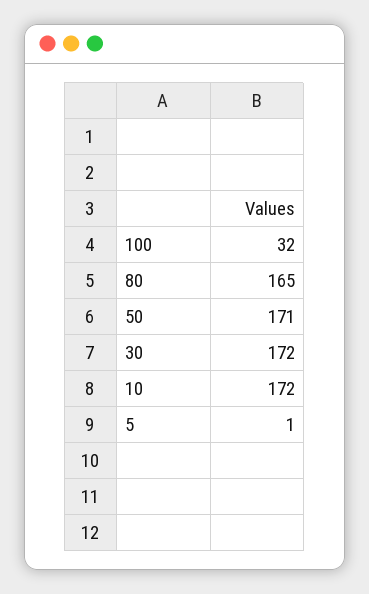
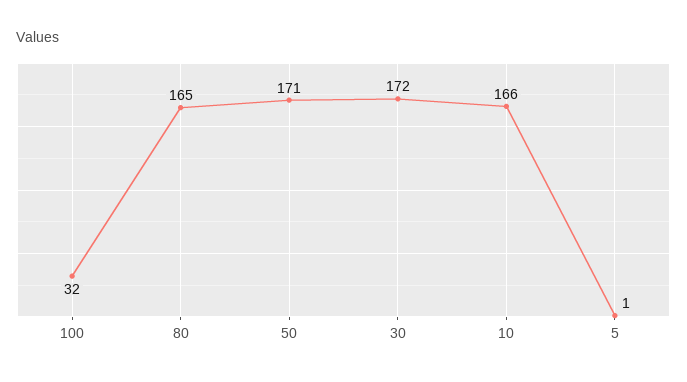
10: 172 -> 166

